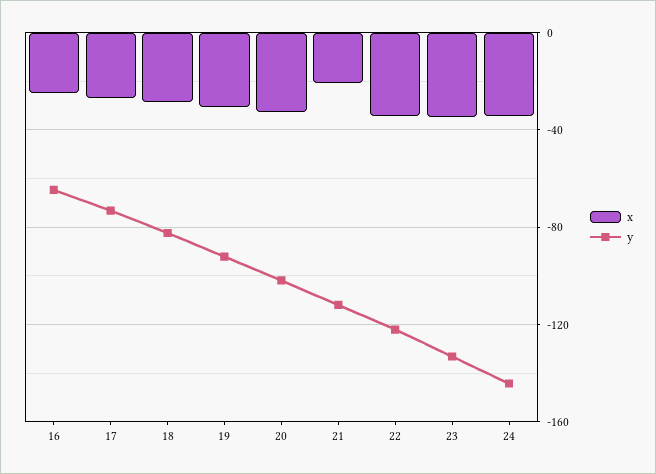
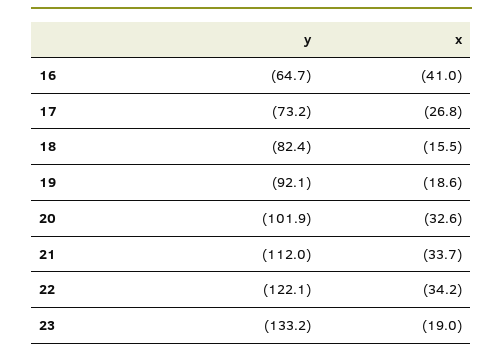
x, 16: -25 -> -41
x, 18: -30 -> -15.5
x, 19: -30 -> -18.6
x, 21: -20 -> -33.7
x, 23: -35 -> -19
x, 24: -35 -> none
y, 24: -145 -> none

